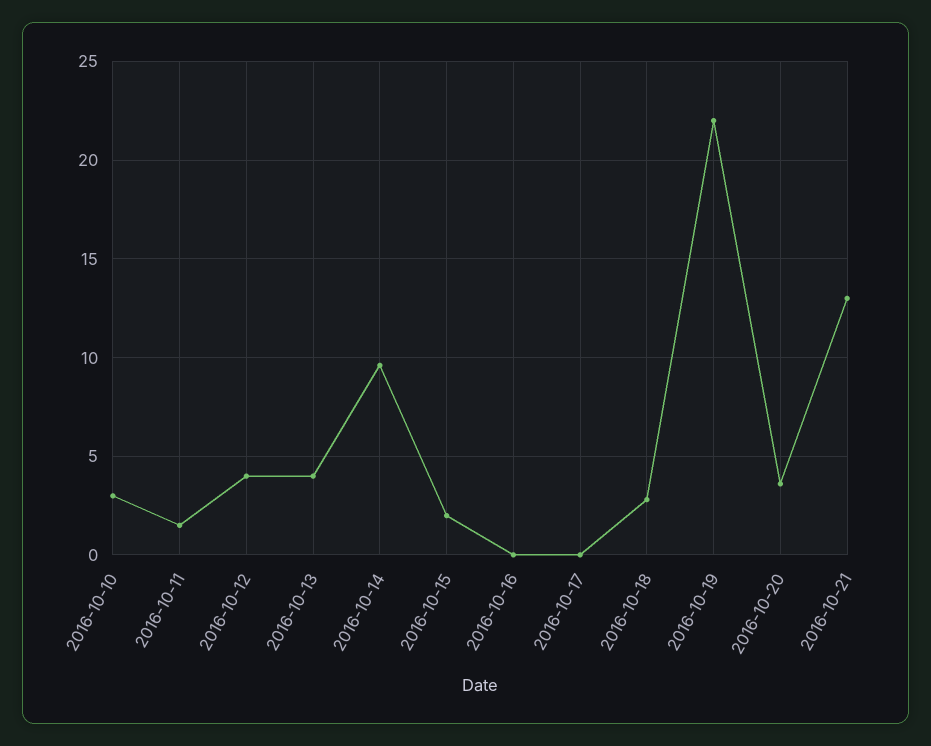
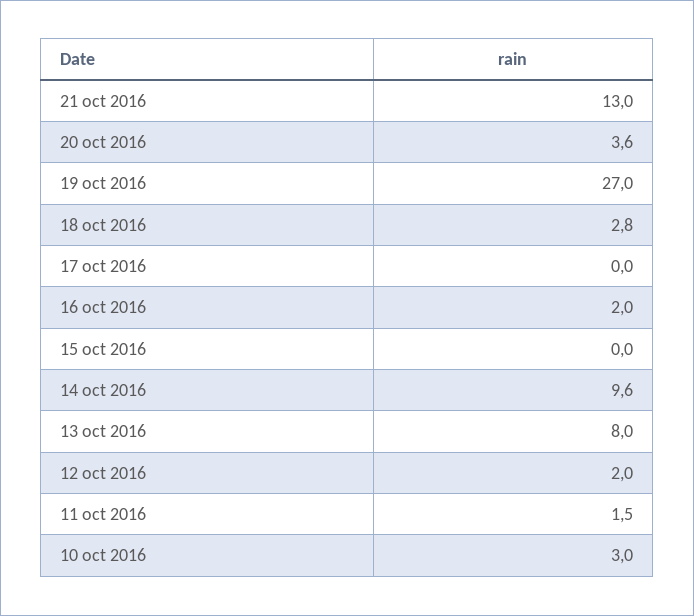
2016-10-12: 4 -> 2
2016-10-13: 4 -> 8
2016-10-15: 2 -> 0
2016-10-16: 0 -> 2
2016-10-19: 22 -> 27

